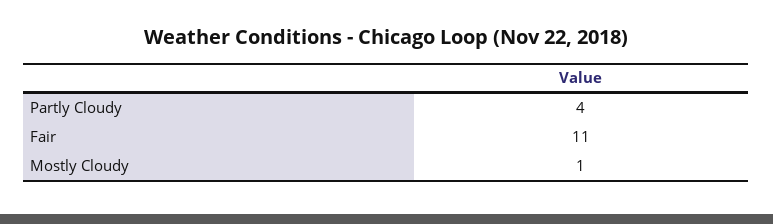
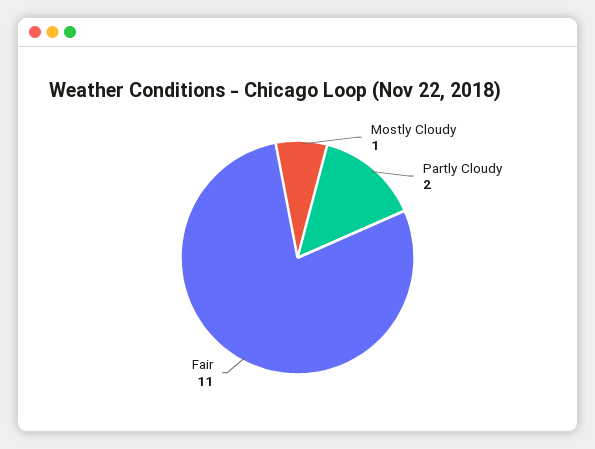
Partly Cloudy: 4 -> 2

